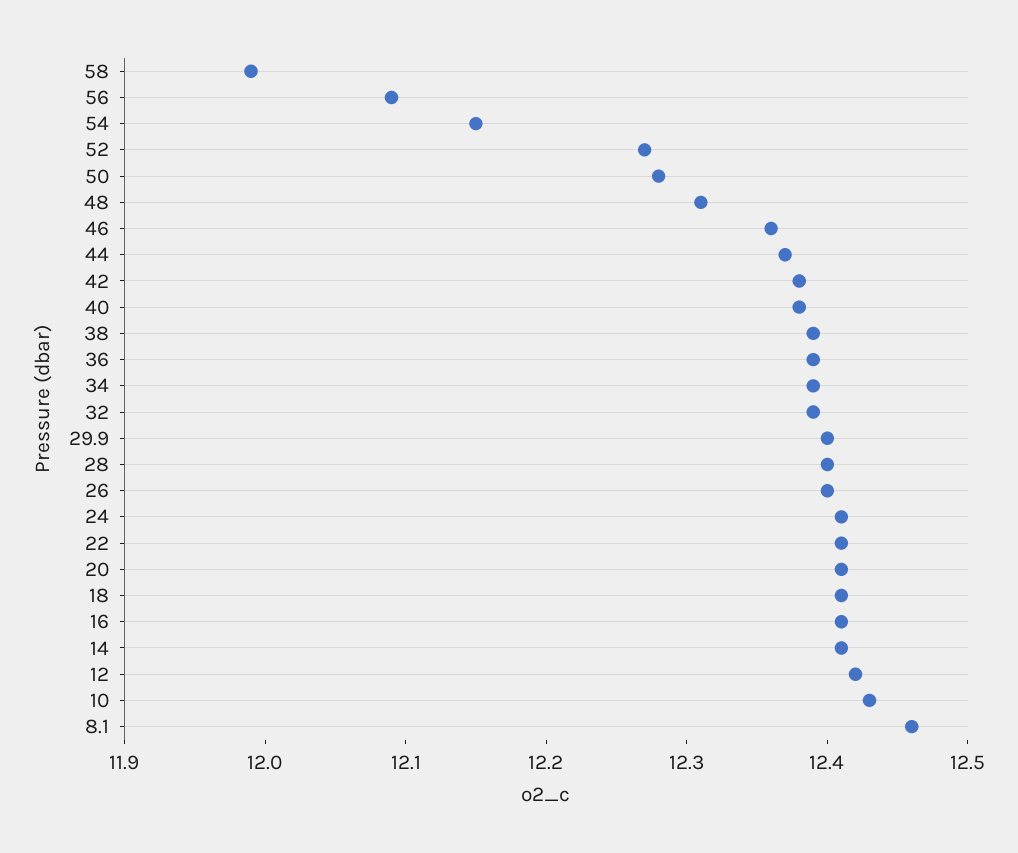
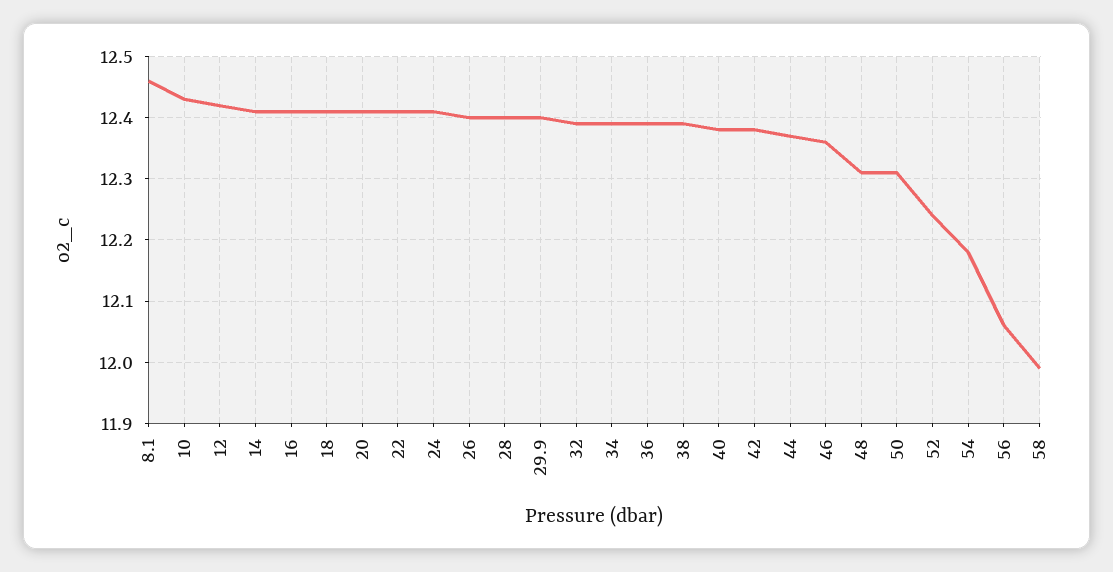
56: 12.09 -> 12.06
54: 12.15 -> 12.18
52: 12.27 -> 12.24
50: 12.28 -> 12.31

